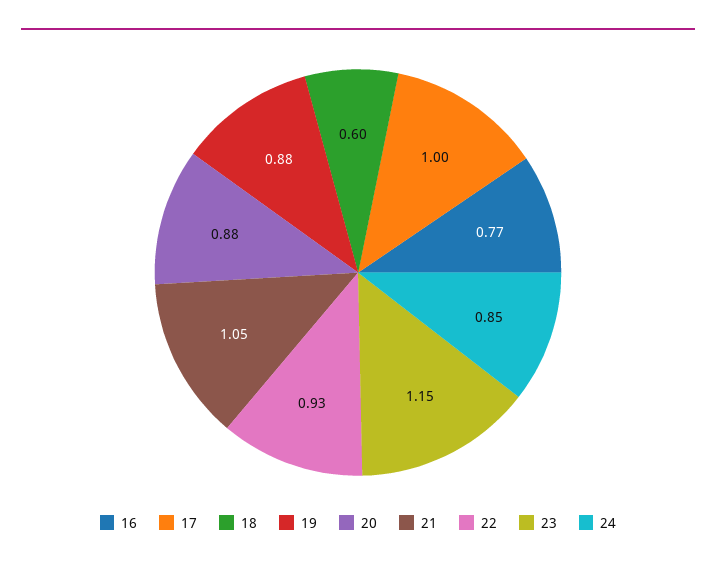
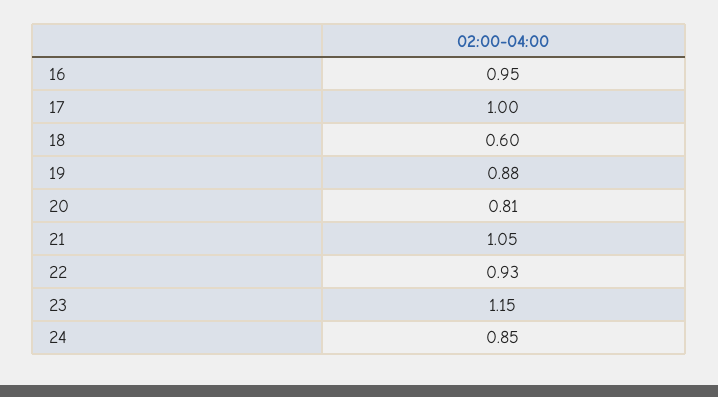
16: 0.77 -> 0.95
20: 0.88 -> 0.81

